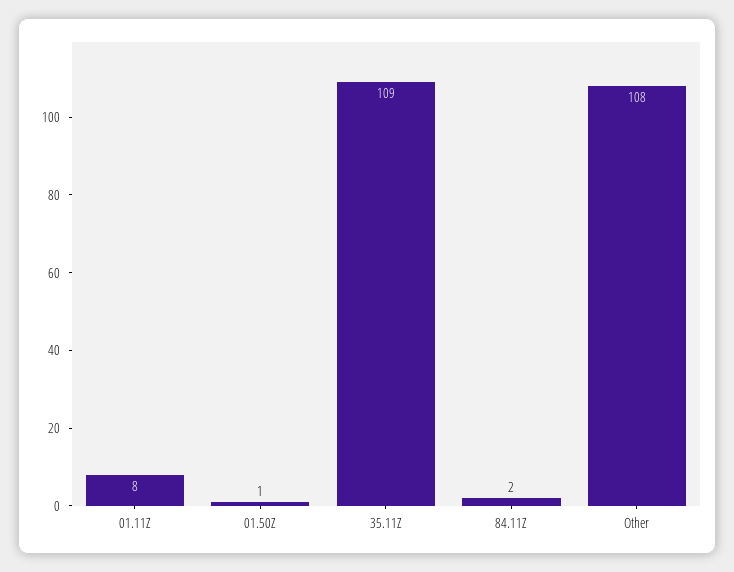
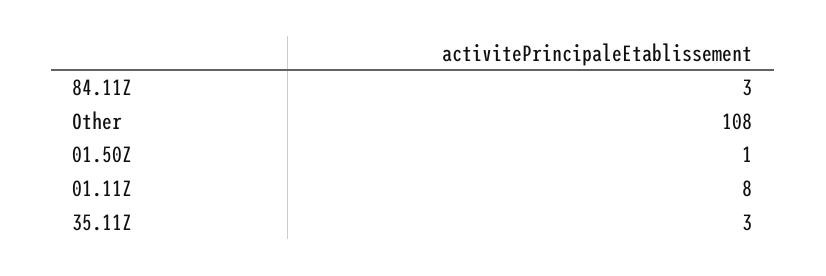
35.11Z: 109 -> 3
84.11Z: 2 -> 3

